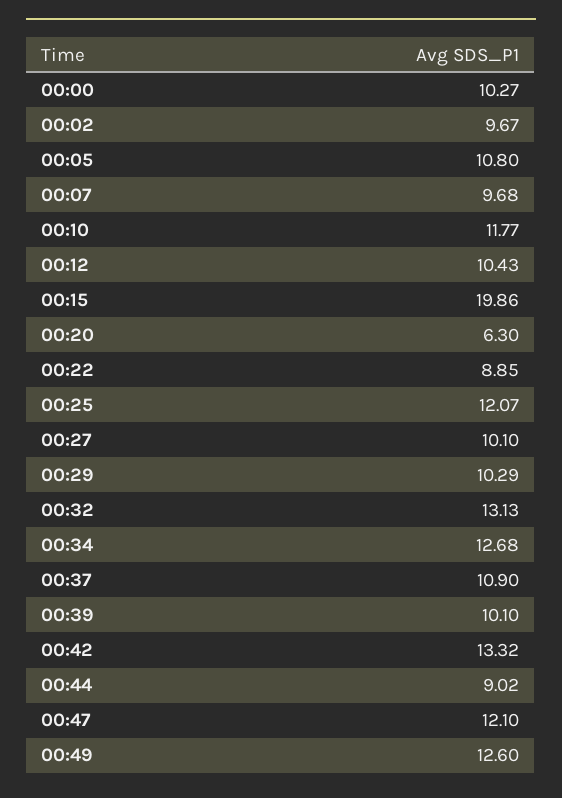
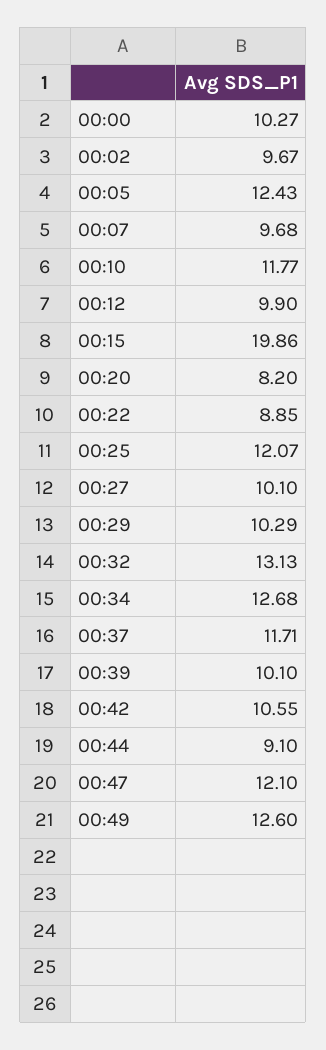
00:05: 10.8 -> 12.43
00:12: 10.43 -> 9.9
00:20: 6.3 -> 8.2
00:37: 10.9 -> 11.71
00:42: 13.32 -> 10.55
00:44: 9.02 -> 9.1

